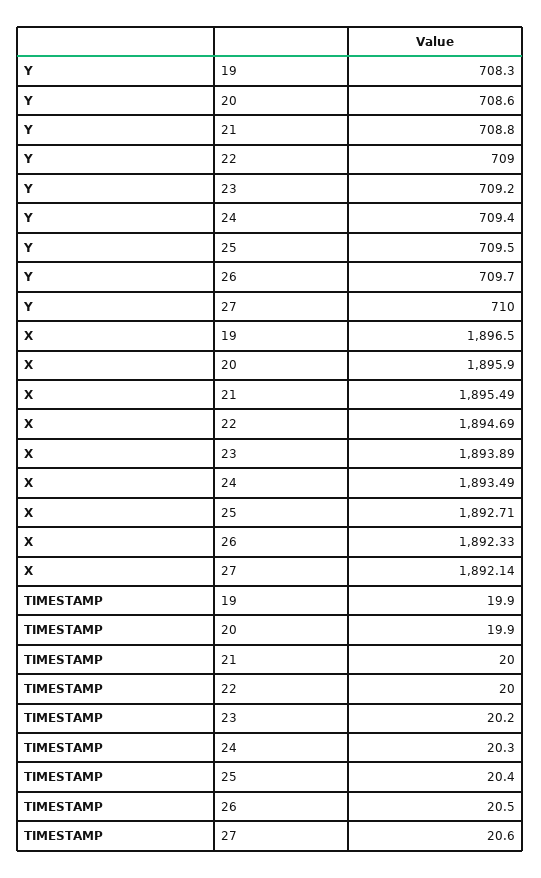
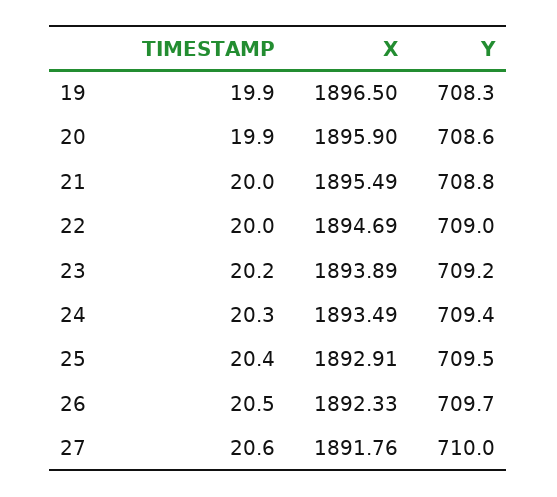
X, 25: 1892.71 -> 1892.91
X, 27: 1892.14 -> 1891.76

